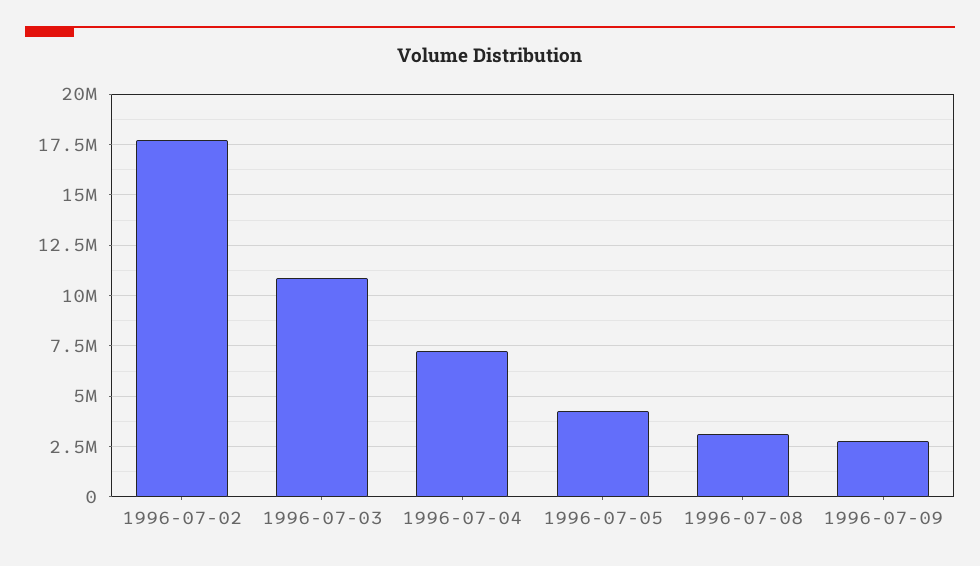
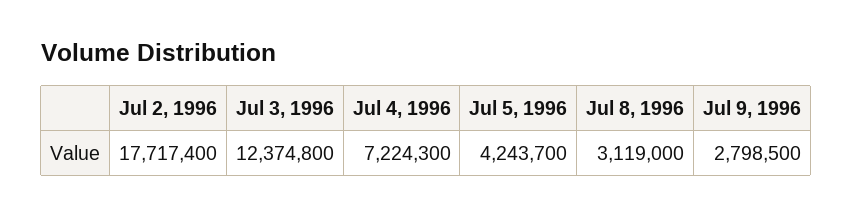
1996-07-03: 11000000 -> 12374800

